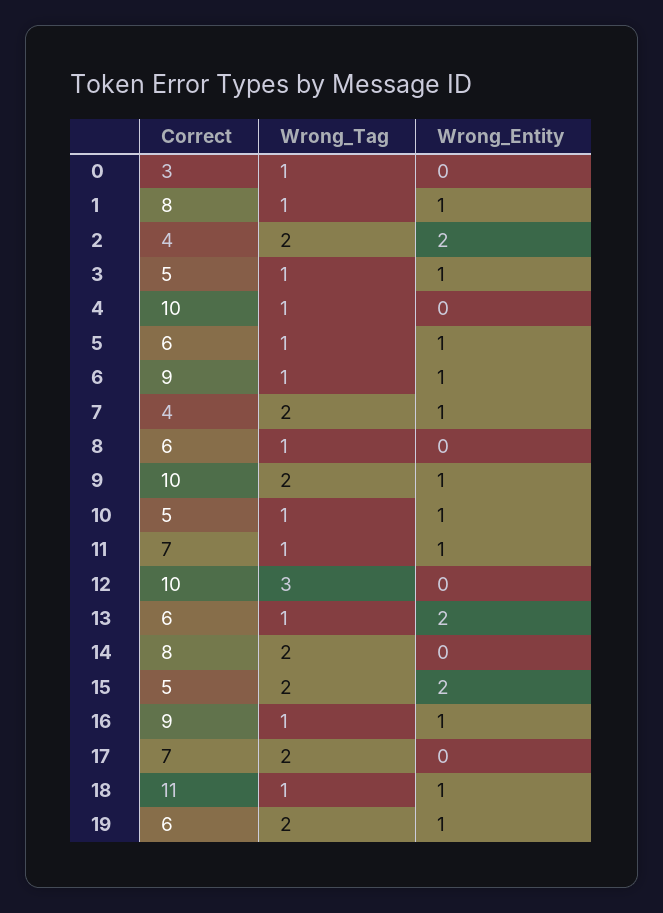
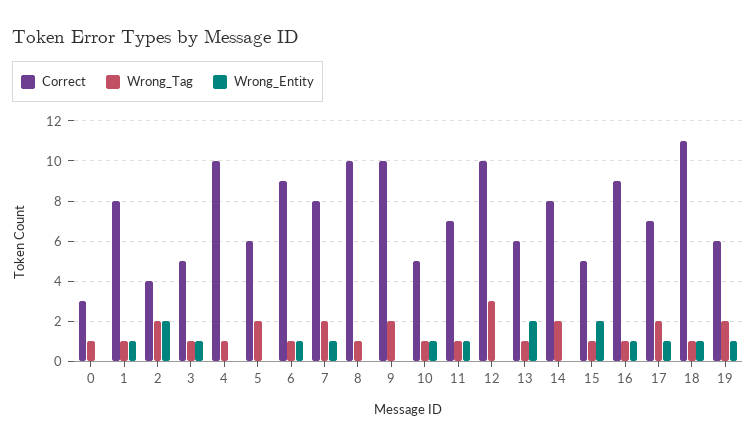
Wrong_Tag, 5: 1 -> 2
Wrong_Entity, 5: 1 -> 0
Correct, 7: 4 -> 8
Correct, 8: 6 -> 10
Wrong_Entity, 9: 1 -> 0
Wrong_Tag, 15: 2 -> 1
Wrong_Entity, 17: 0 -> 1

